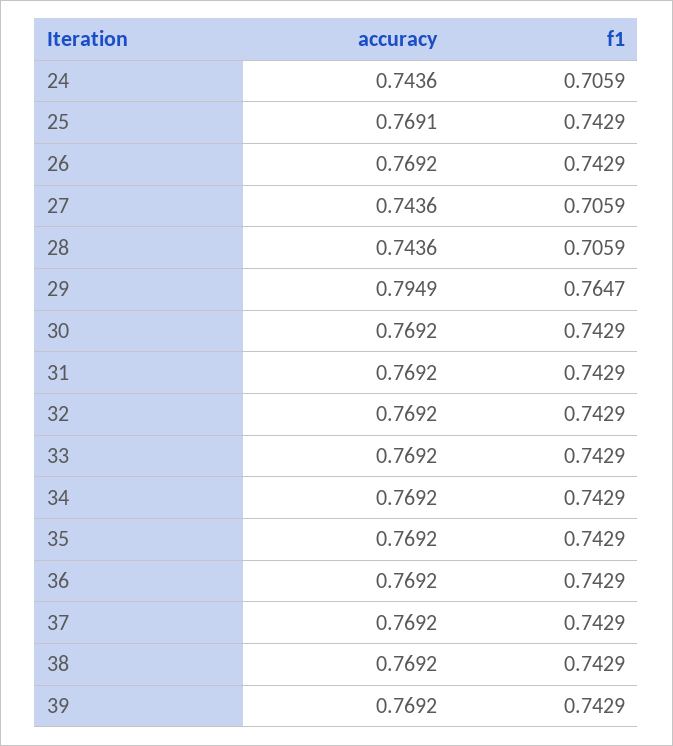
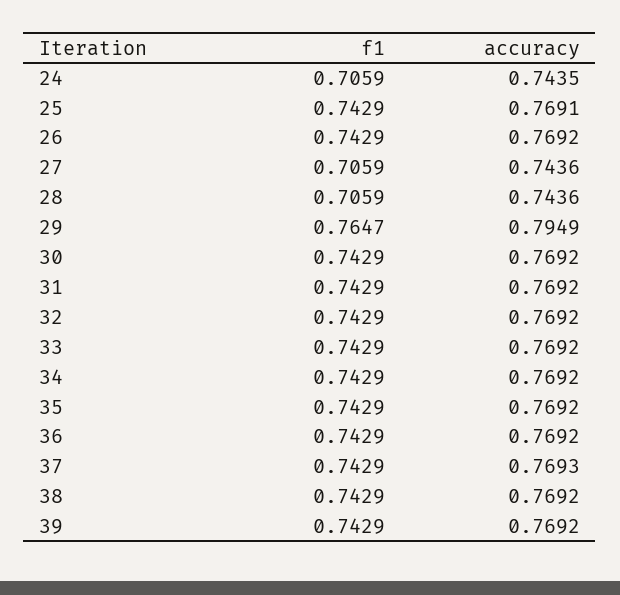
accuracy, 24: 0.7436 -> 0.7435
accuracy, 37: 0.7692 -> 0.7693

